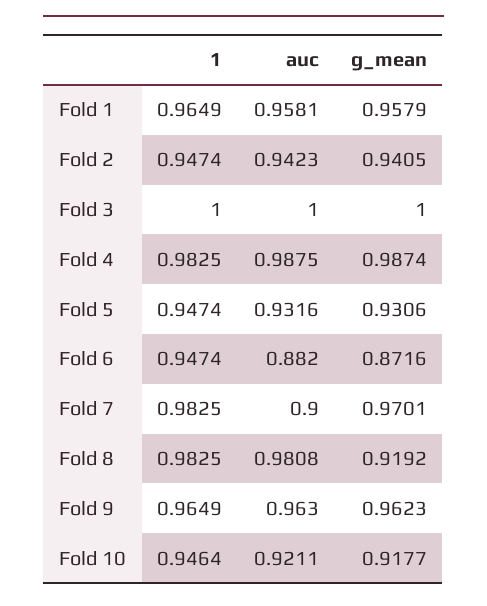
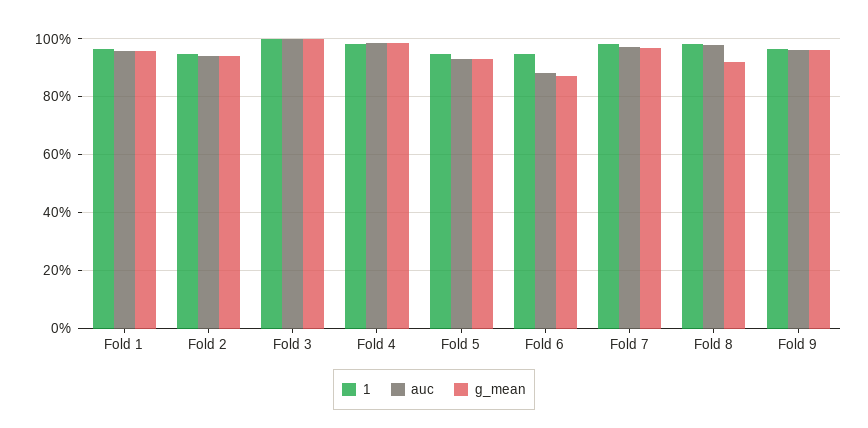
auc, Fold 7: 0.9 -> 0.975
1, Fold 10: 0.9464 -> none
auc, Fold 10: 0.9211 -> none
g_mean, Fold 10: 0.9177 -> none

